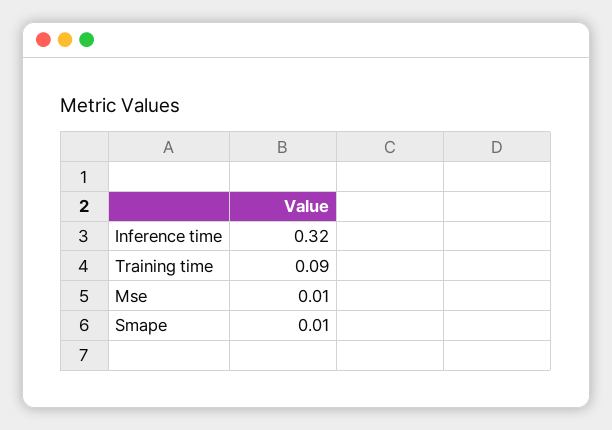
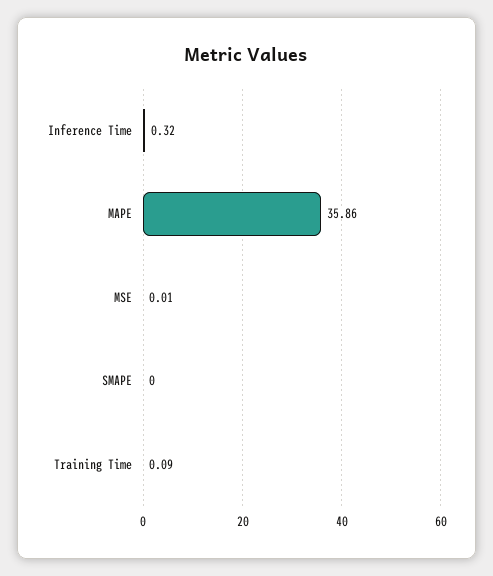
Smape: 0.01 -> 0
MAPE: none -> 35.86

